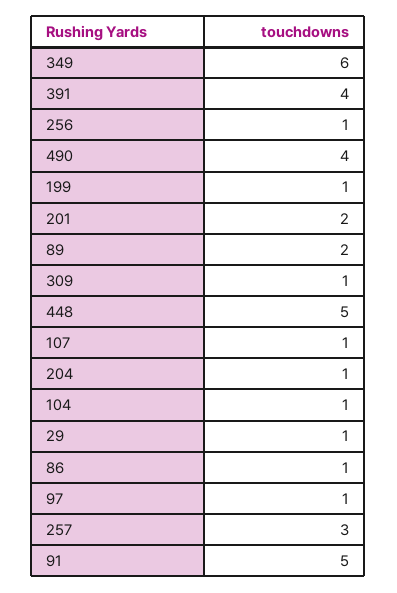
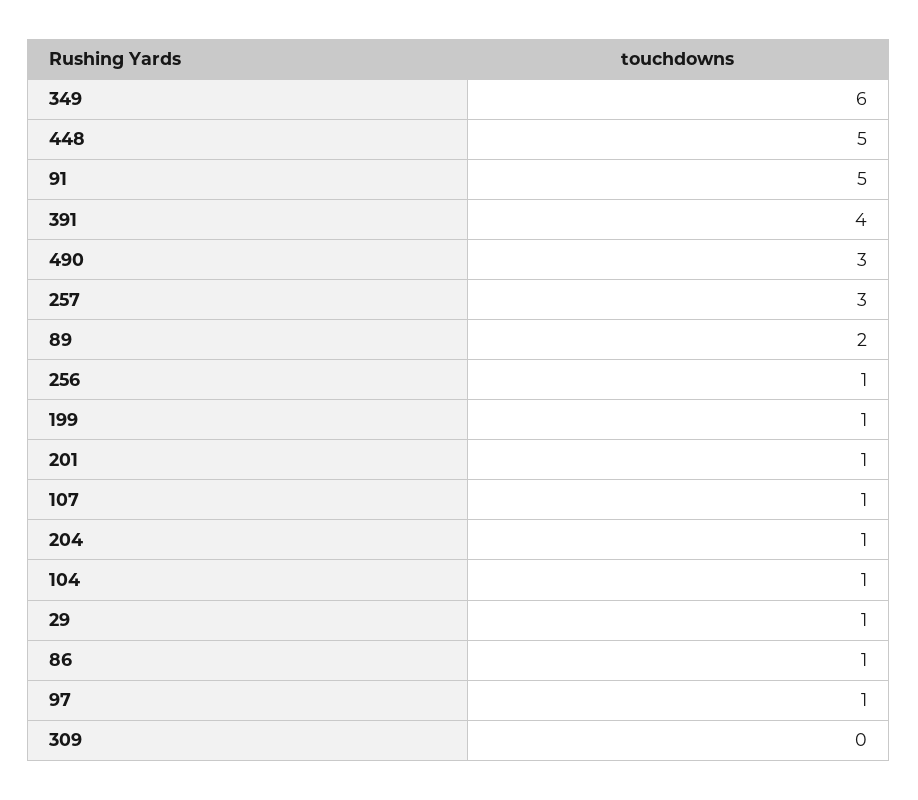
490: 4 -> 3
201: 2 -> 1
309: 1 -> 0

